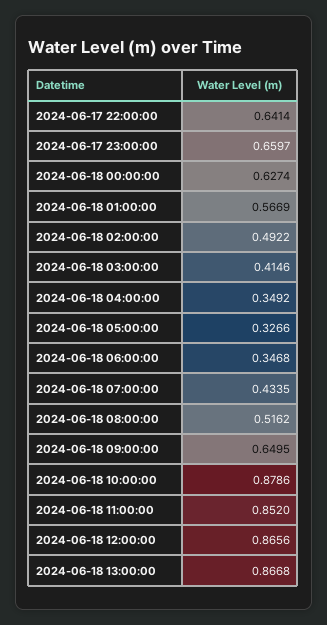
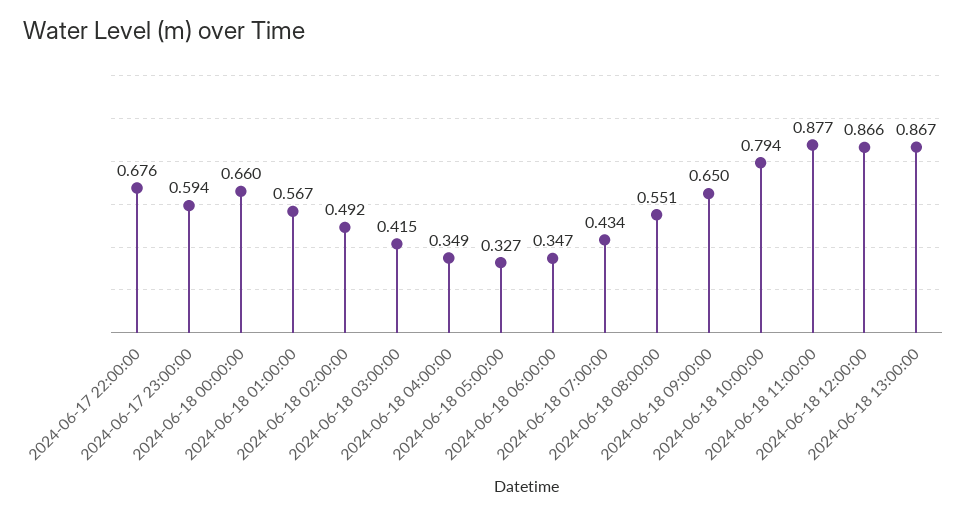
2024-06-17 22:00:00: 0.6414 -> 0.676
2024-06-17 23:00:00: 0.6597 -> 0.594
2024-06-18 00:00:00: 0.6274 -> 0.66
2024-06-18 08:00:00: 0.5162 -> 0.551
2024-06-18 10:00:00: 0.8786 -> 0.794
2024-06-18 11:00:00: 0.852 -> 0.877

